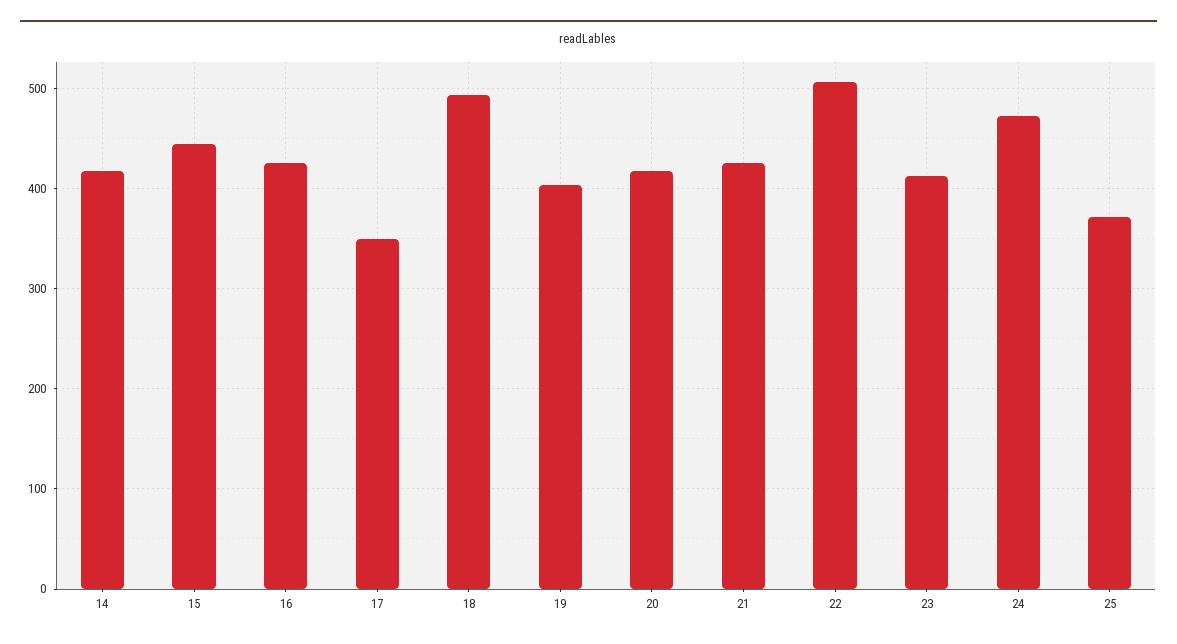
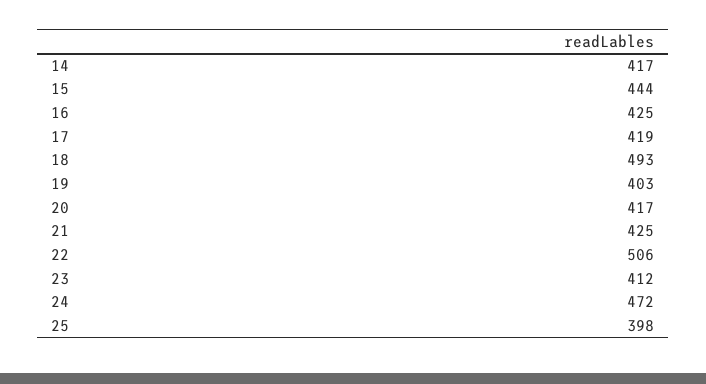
17: 350 -> 419
25: 370 -> 398

